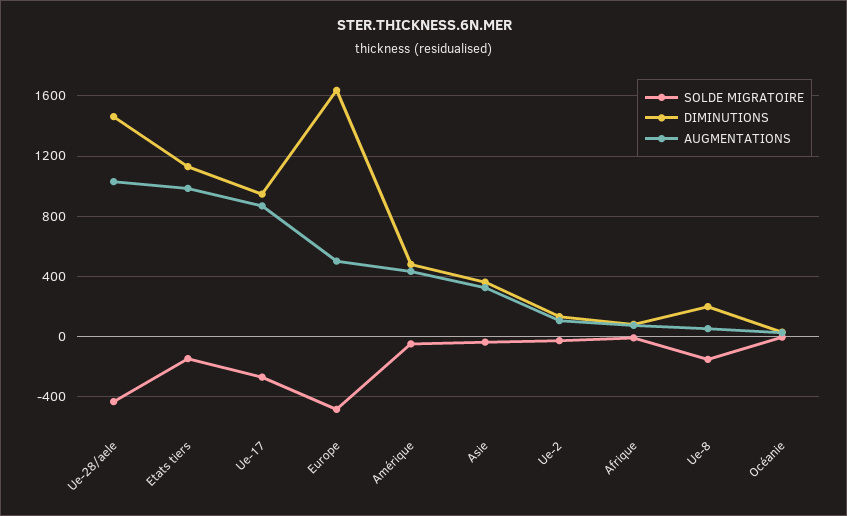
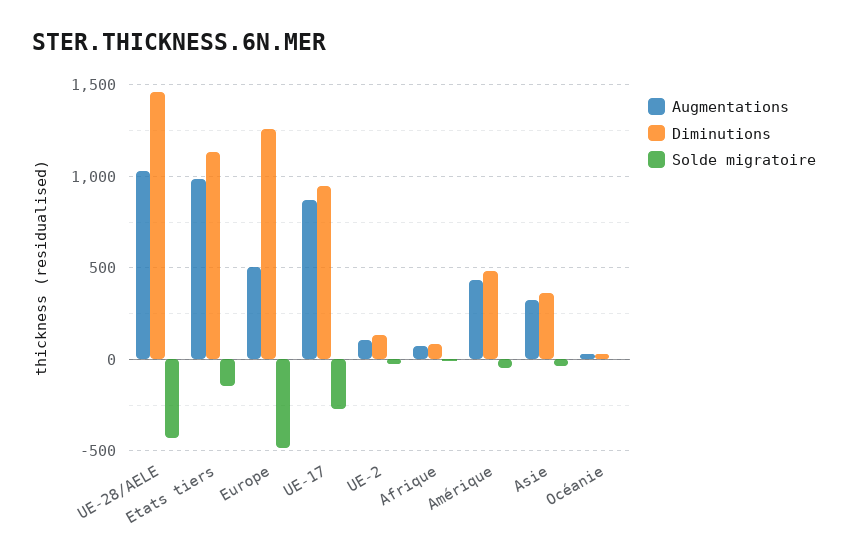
DIMINUTIONS, Europe: 1650 -> 1250
SOLDE MIGRATOIRE, Ue-8: -150 -> none
DIMINUTIONS, Ue-8: 200 -> none
AUGMENTATIONS, Ue-8: 50 -> none

